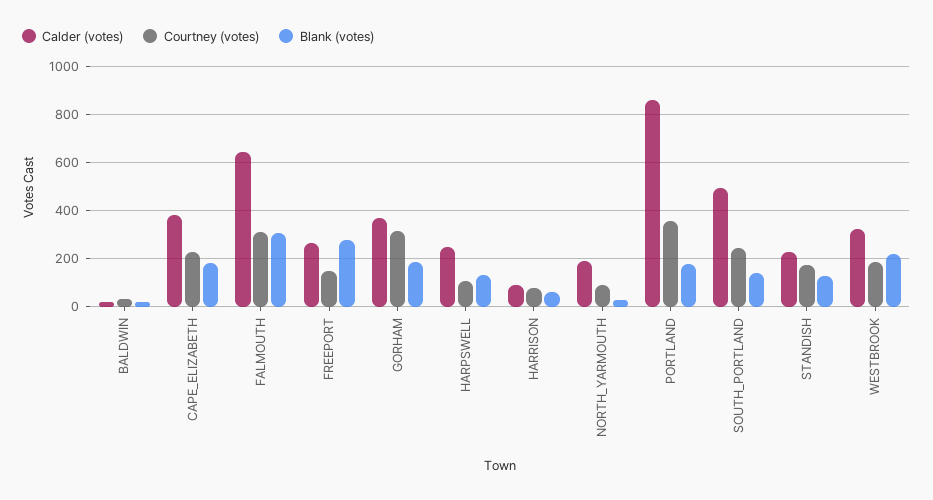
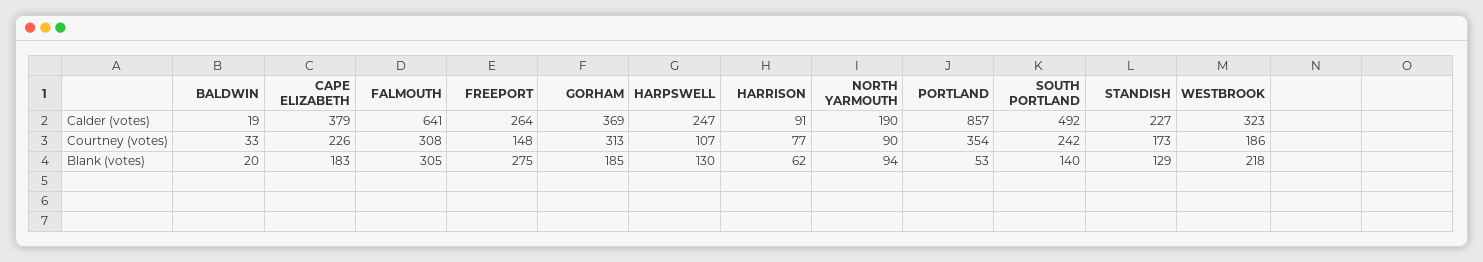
Blank (votes), NORTH_YARMOUTH: 25 -> 94
Blank (votes), PORTLAND: 175 -> 53

